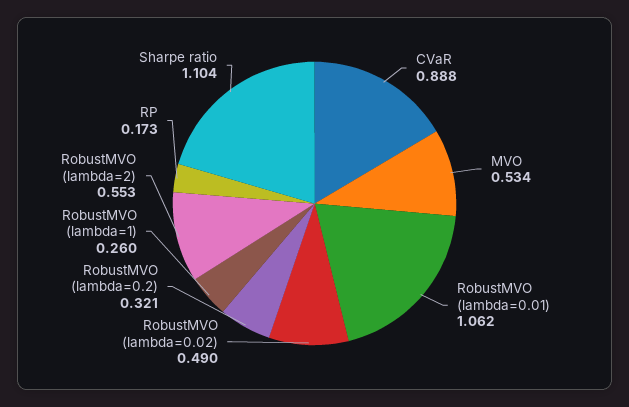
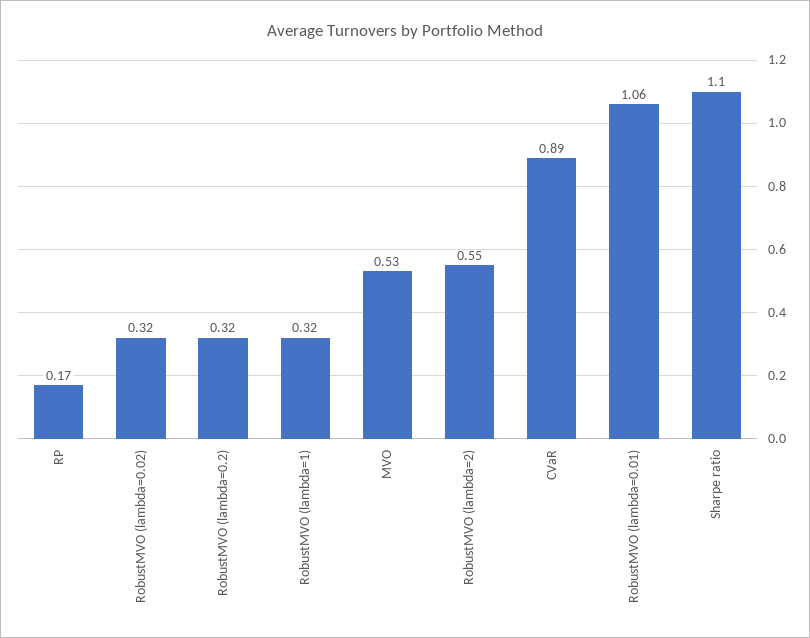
RobustMVO (lambda=0.02): 0.49 -> 0.32
RobustMVO (lambda=1): 0.26 -> 0.32

